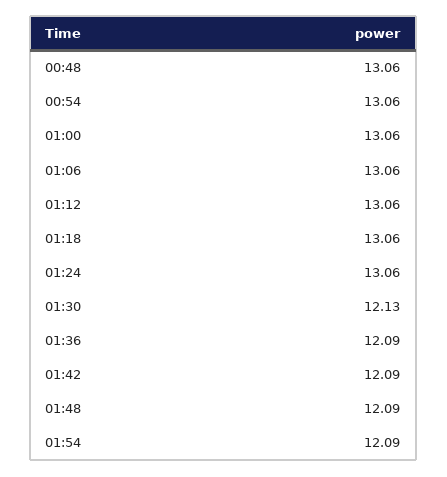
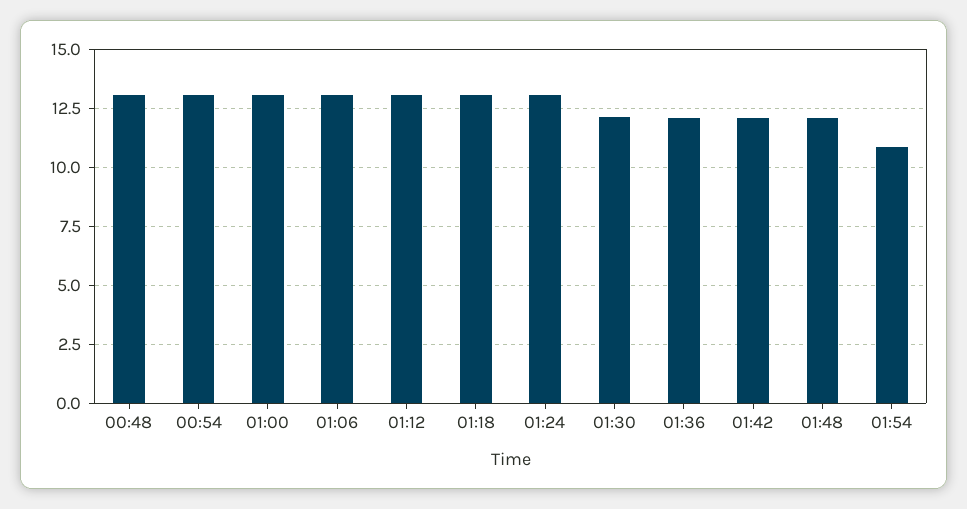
01:54: 12.09 -> 11

